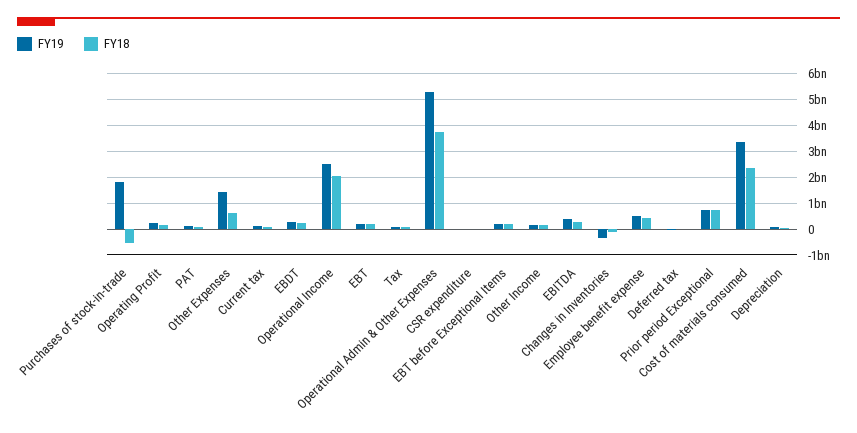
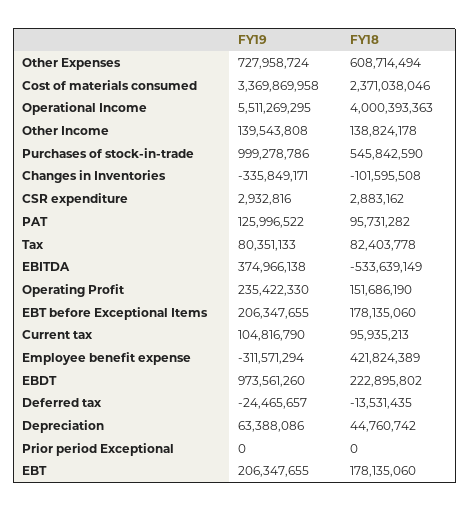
FY19, Purchases of stock-in-trade: 1750000000 -> 999278786
FY18, Purchases of stock-in-trade: -500000000 -> 545842590
FY19, Other Expenses: 1500000000 -> 727958724
FY19, EBDT: 250000000 -> 973561260
FY19, Operational Income: 2500000000 -> 5511269295
FY18, Operational Income: 2000000000 -> 4000393363
FY19, Operational Admin & Other Expenses: 5250000000 -> none
FY18, Operational Admin & Other Expenses: 3750000000 -> none
FY18, EBITDA: 250000000 -> -533639149
FY19, Employee benefit expense: 500000000 -> -311571294
FY19, Prior period Exceptional: 750000000 -> 0
FY18, Prior period Exceptional: 750000000 -> 0

